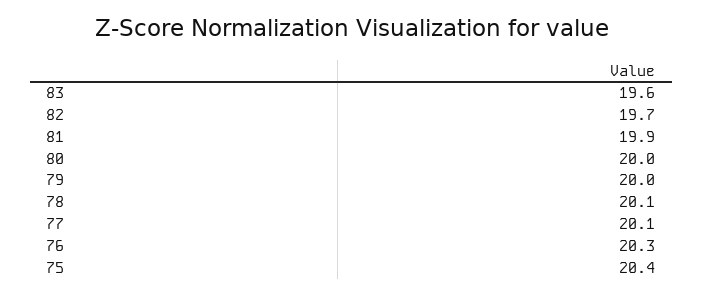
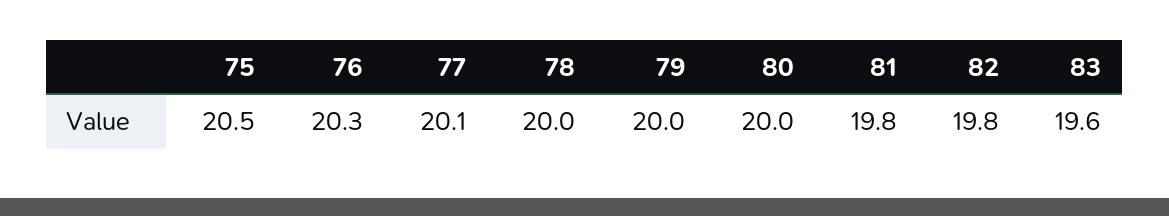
82: 19.7 -> 19.8
81: 19.9 -> 19.8
78: 20.1 -> 20
75: 20.4 -> 20.5

